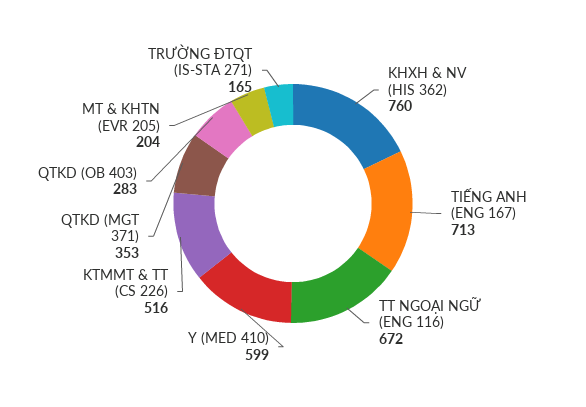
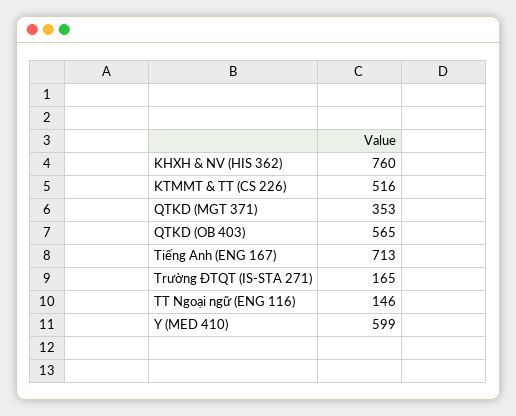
TT NGOẠI NGỮ (ENG 116): 672 -> 146
QTKD (OB 403): 283 -> 565
MT & KHTN (EVR 205): 204 -> none

